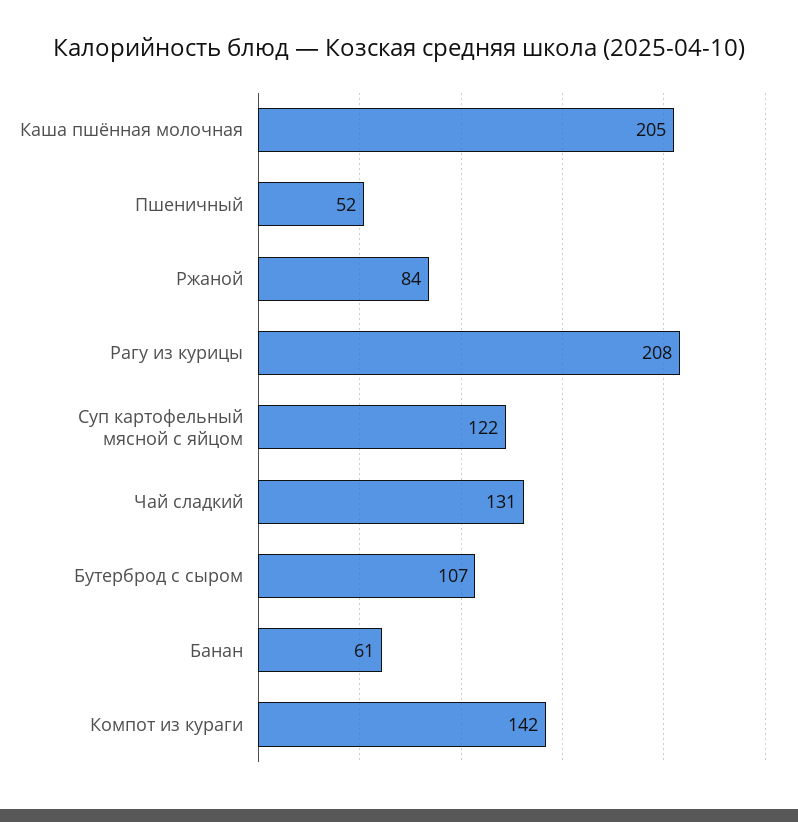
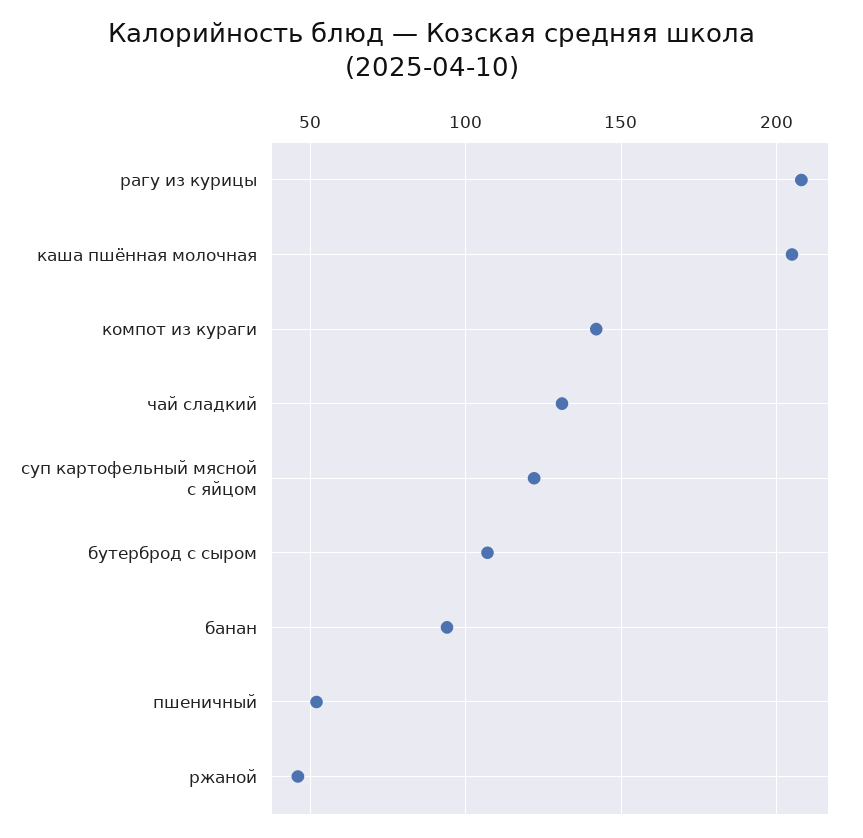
Ржаной: 84 -> 45
Банан: 61 -> 95

